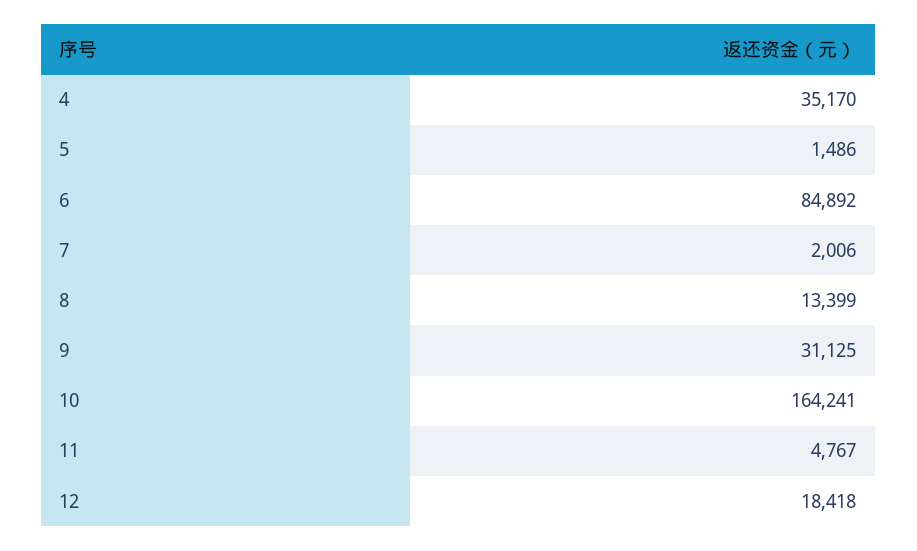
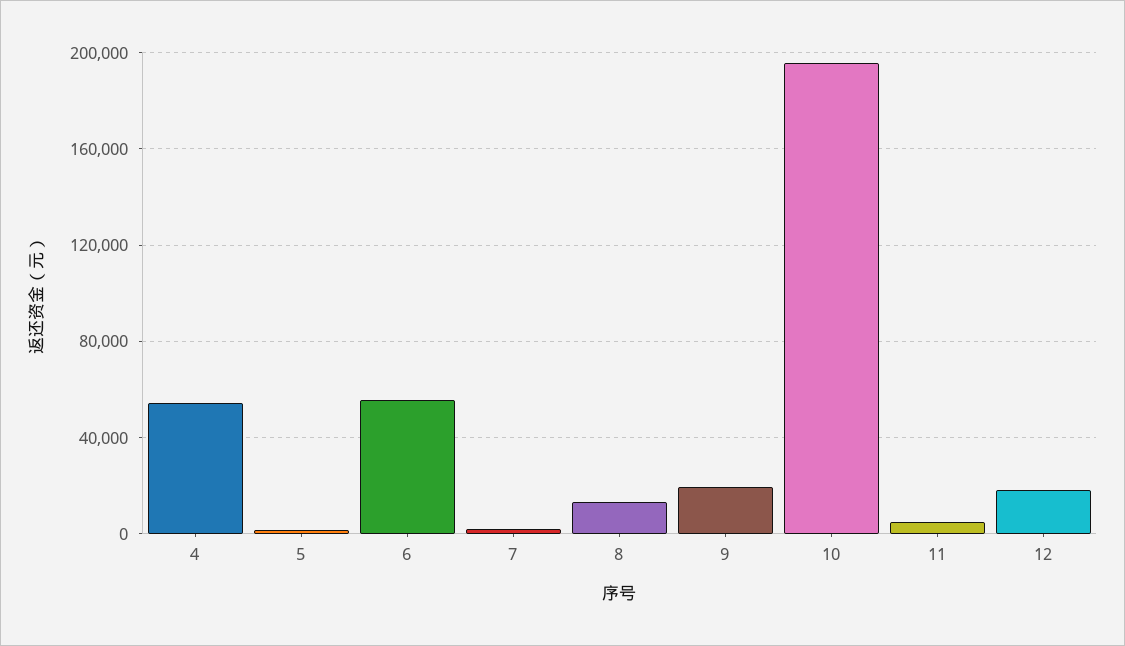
4: 35170 -> 55000
6: 84892 -> 55000
9: 31125 -> 20000
10: 164241 -> 195000

